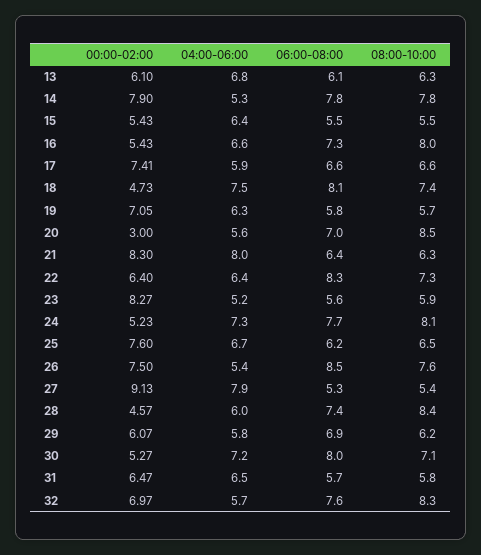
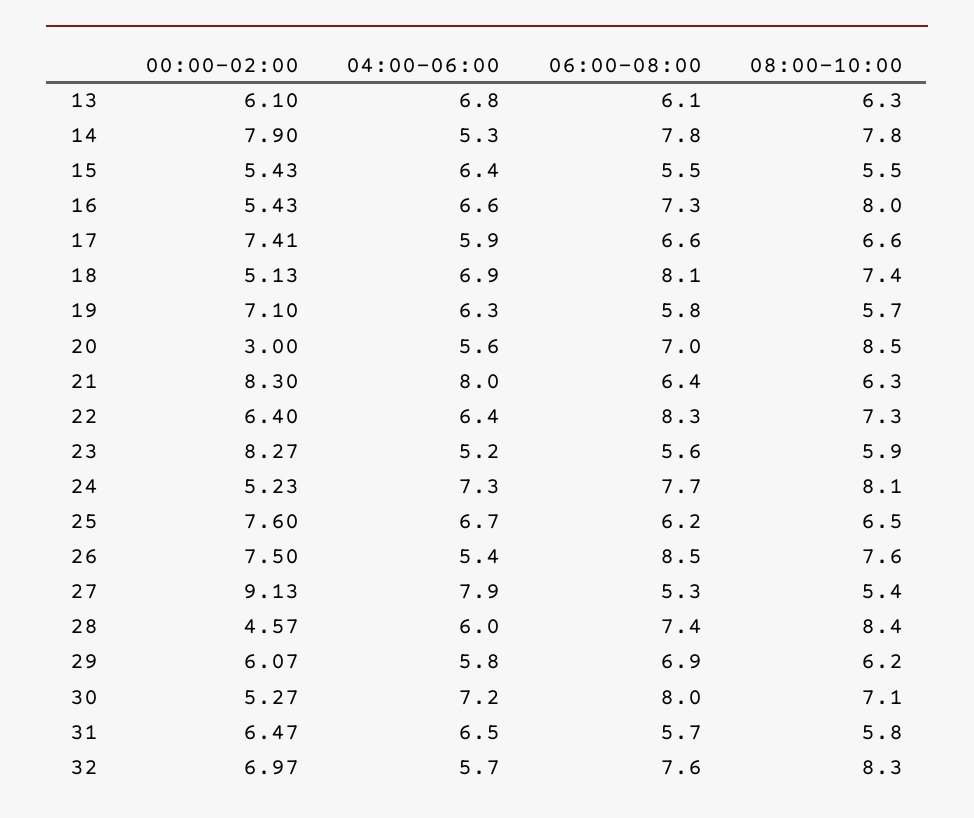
00:00-02:00, 18: 4.73 -> 5.13
04:00-06:00, 18: 7.5 -> 6.9
00:00-02:00, 19: 7.05 -> 7.1

